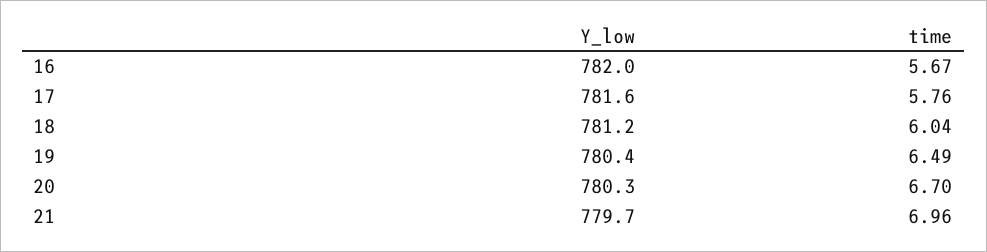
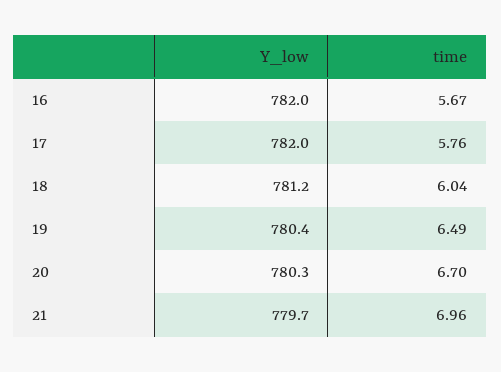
Y_low, 17: 781.6 -> 782

